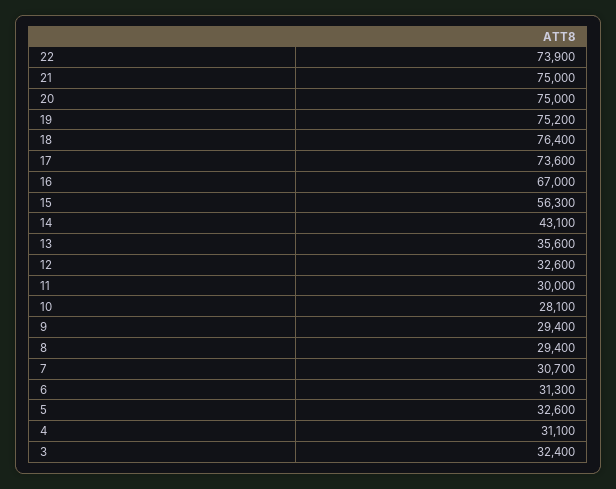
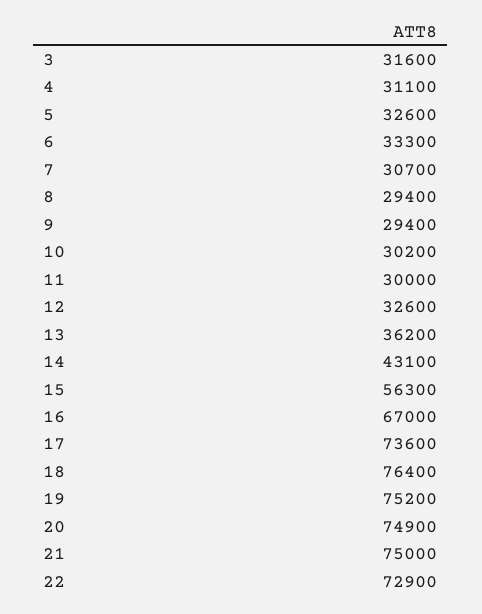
22: 73900 -> 72900
20: 75000 -> 74900
13: 35600 -> 36200
10: 28100 -> 30200
6: 31300 -> 33300
3: 32400 -> 31600

